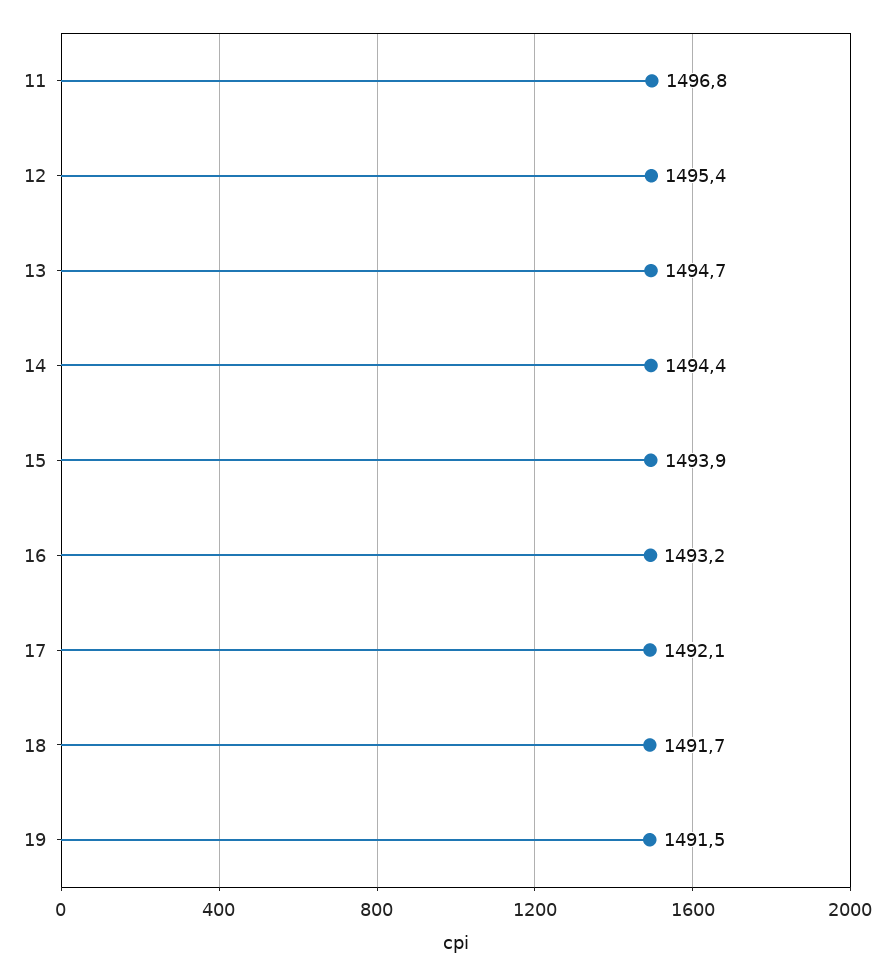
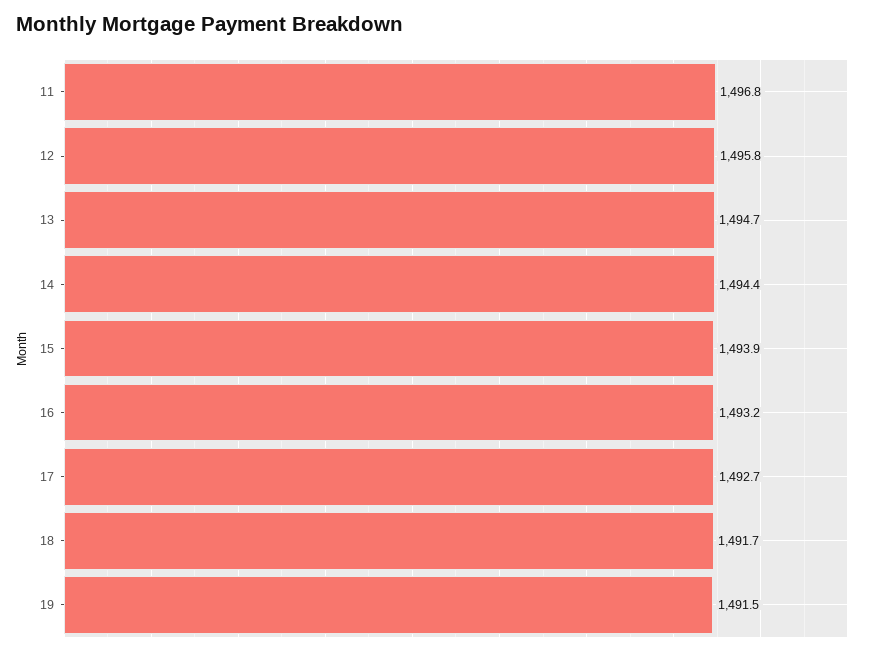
12: 1495.4 -> 1495.8
17: 1492.1 -> 1492.7

